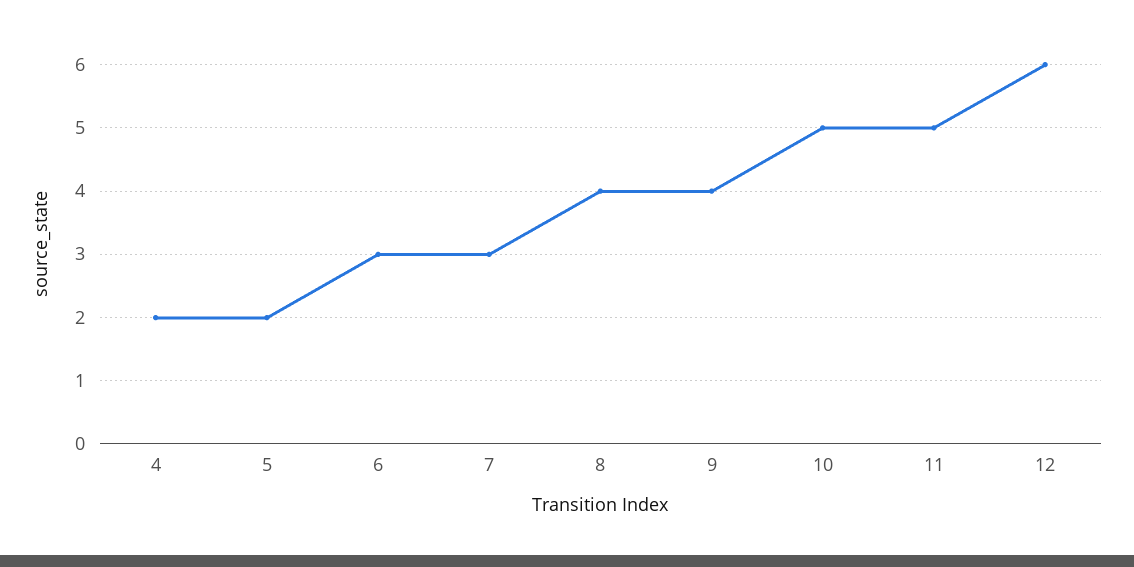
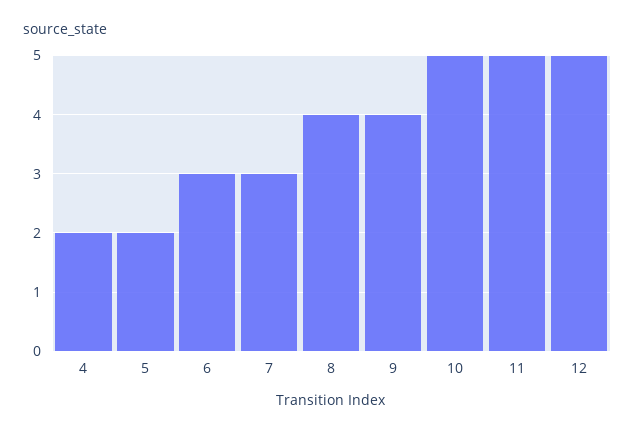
12: 6 -> 5

